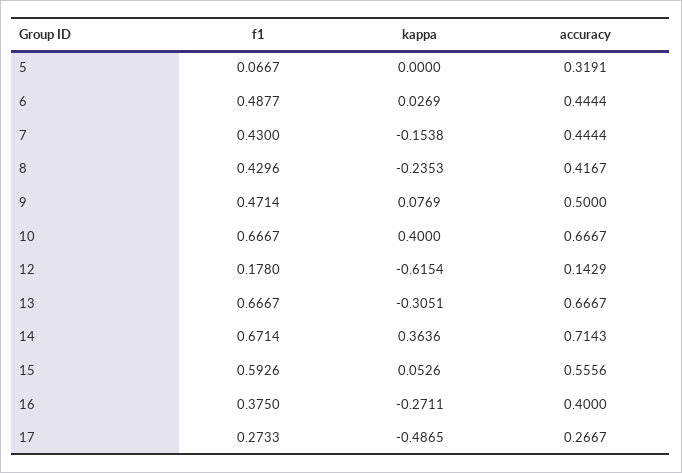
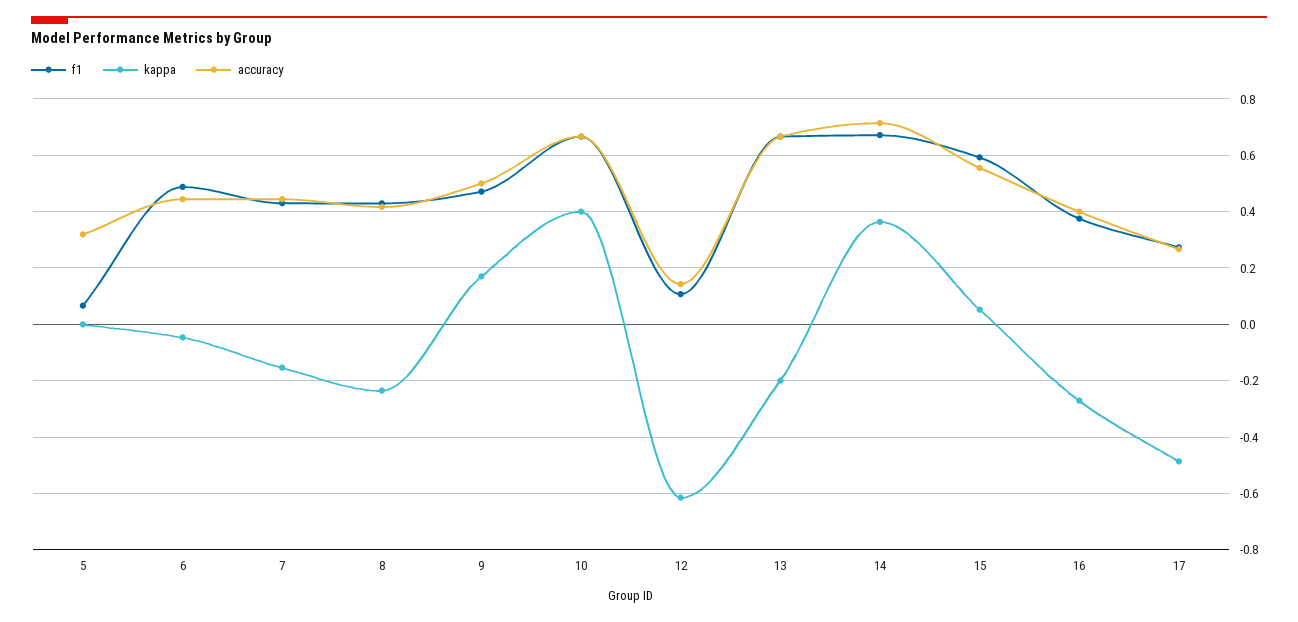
kappa, 6: 0.0269 -> -0.05
kappa, 9: 0.0769 -> 0.175
f1, 12: 0.178 -> 0.1
kappa, 13: -0.3051 -> -0.2

